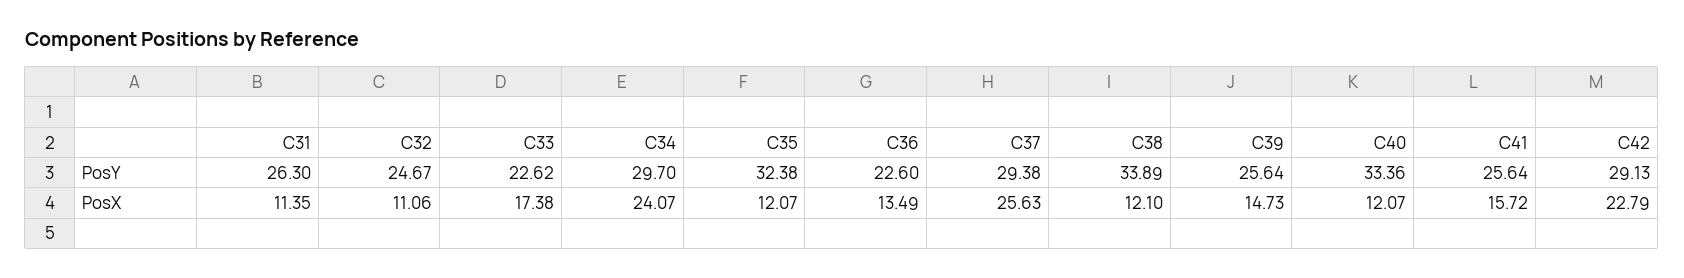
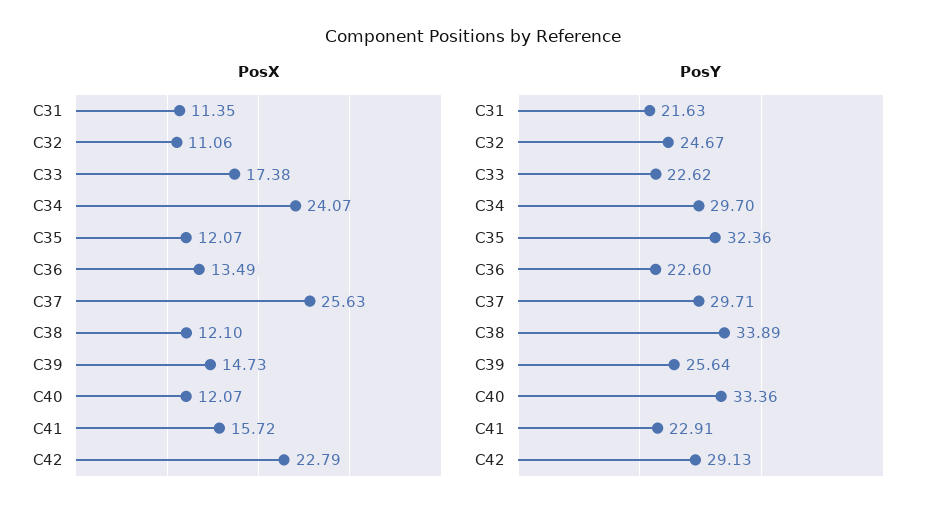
PosY, C31: 26.3 -> 21.63
PosY, C35: 32.38 -> 32.36
PosY, C37: 29.38 -> 29.71
PosY, C41: 25.64 -> 22.91

